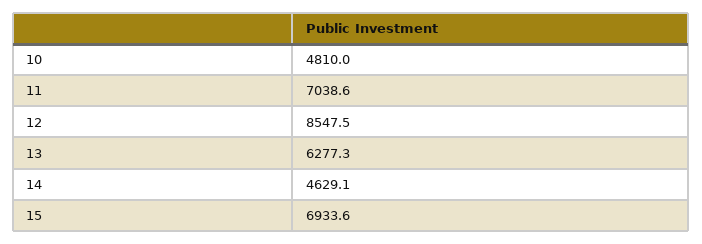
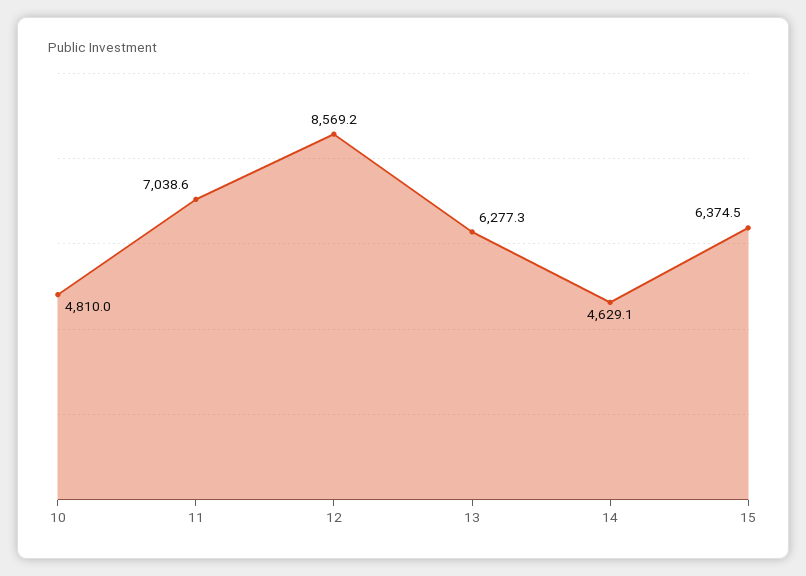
12: 8547.5 -> 8569.2
15: 6933.6 -> 6374.5

